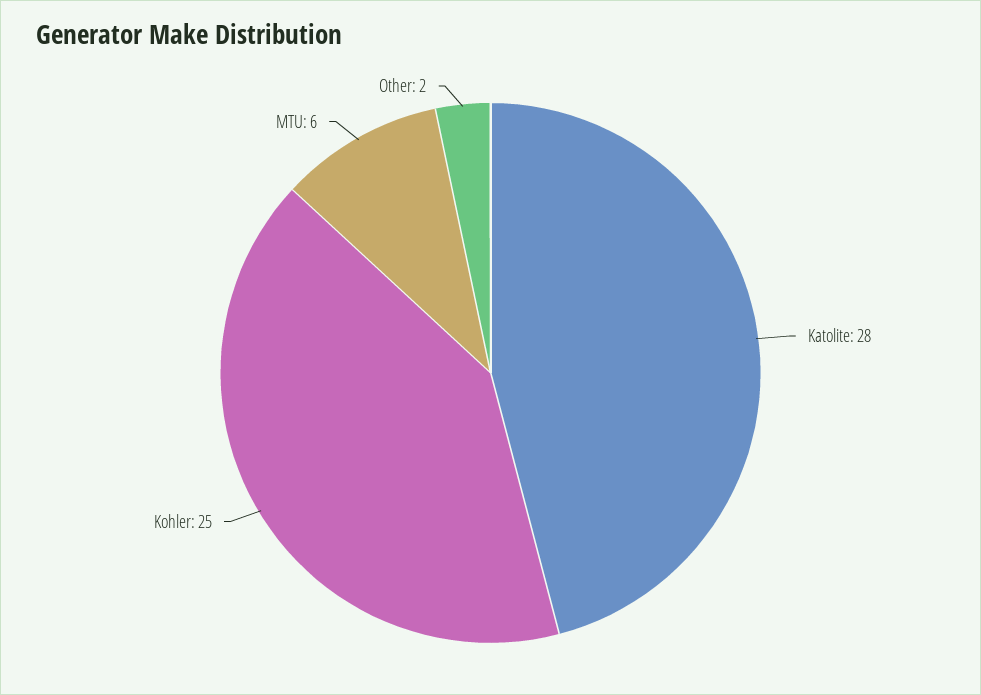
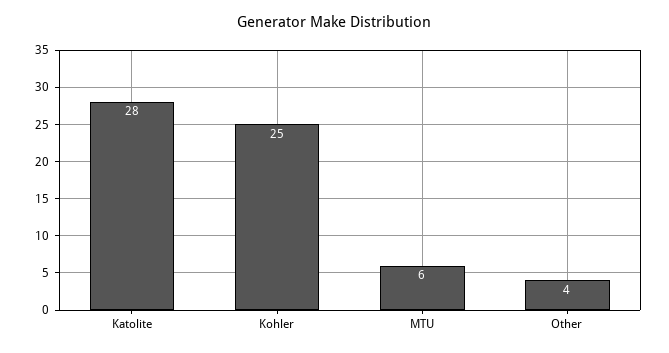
Other: 2 -> 4

